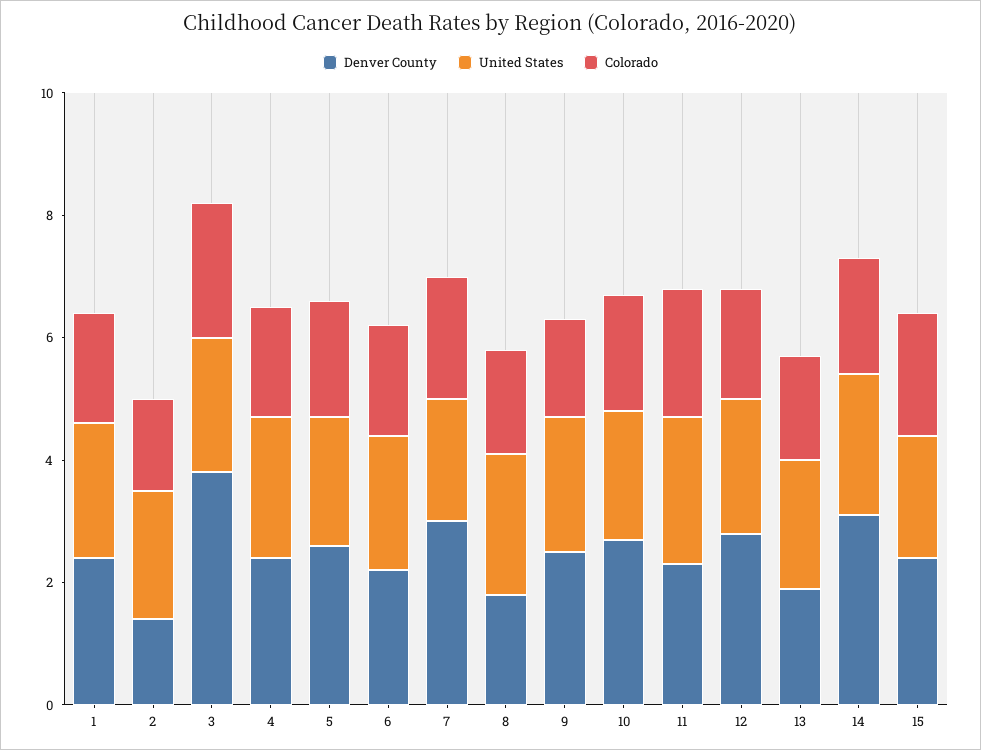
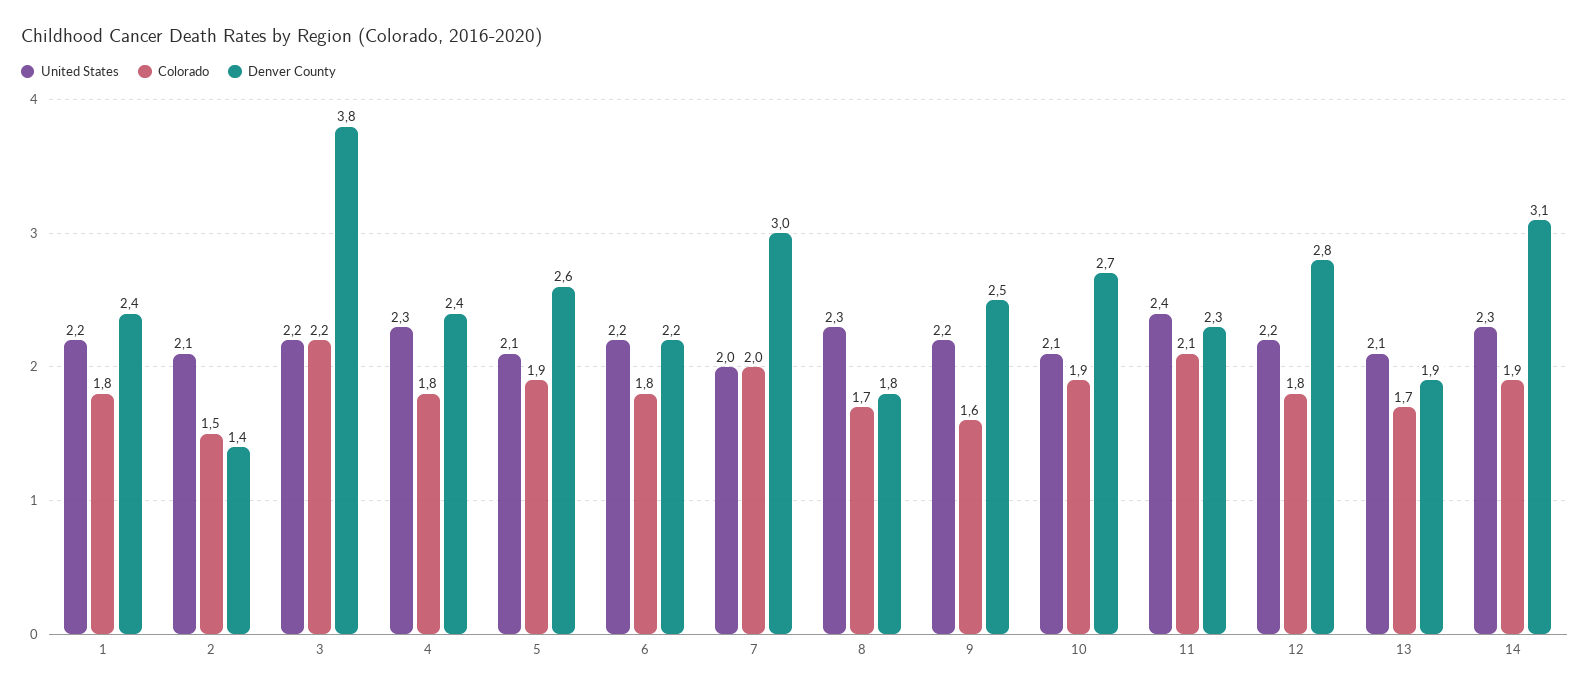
Denver County, 15: 2.5 -> none
United States, 15: 2 -> none
Colorado, 15: 2 -> none

